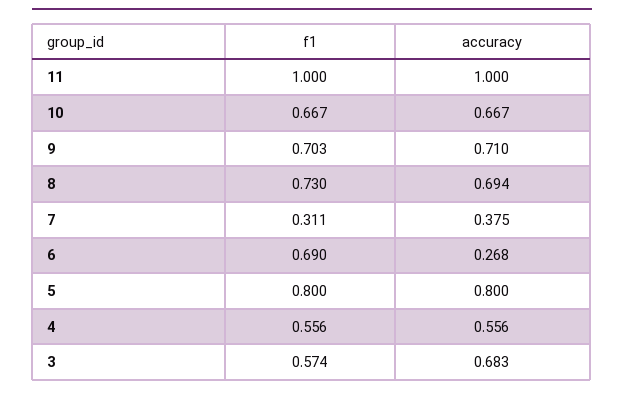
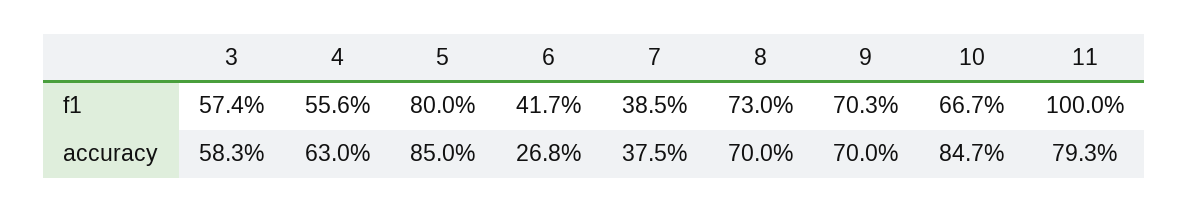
accuracy, 11: 1 -> 0.793
accuracy, 10: 0.667 -> 0.847
accuracy, 9: 0.71 -> 0.7
accuracy, 8: 0.694 -> 0.7
f1, 7: 0.311 -> 0.385
f1, 6: 0.69 -> 0.417
accuracy, 5: 0.8 -> 0.85
accuracy, 4: 0.556 -> 0.63
accuracy, 3: 0.683 -> 0.583

